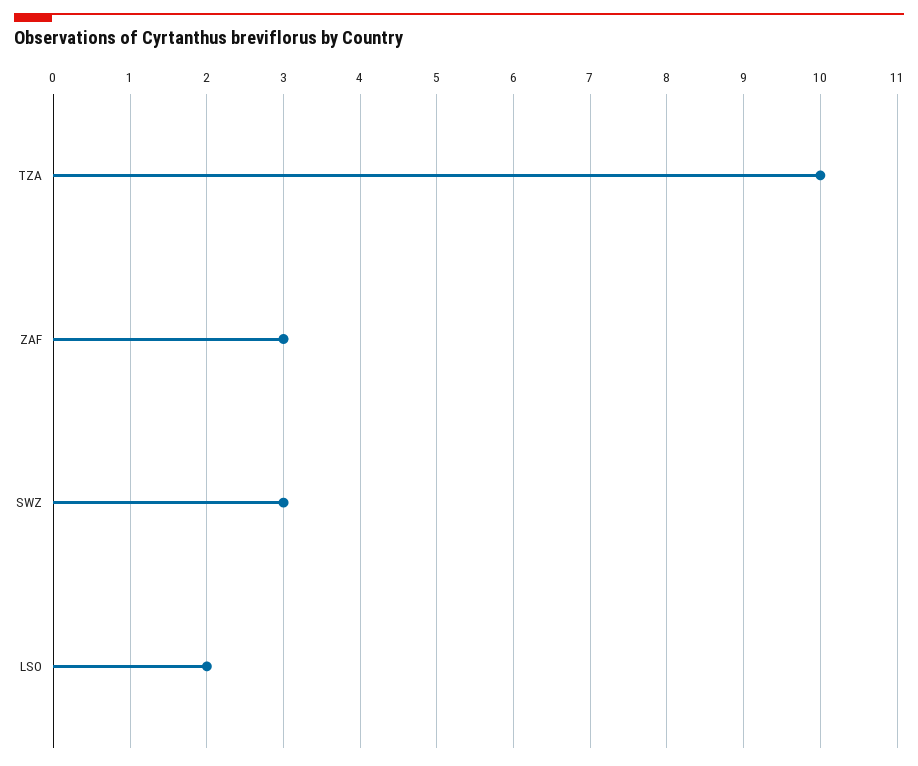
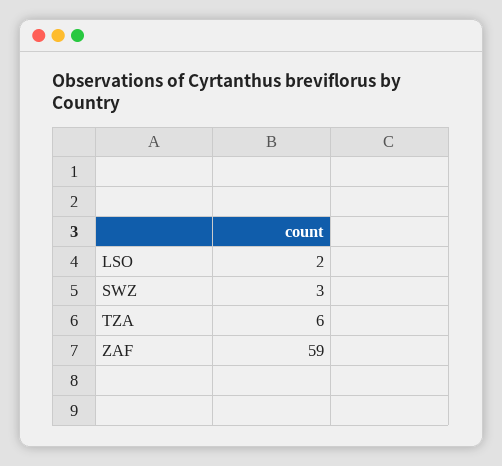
TZA: 10 -> 6
ZAF: 3 -> 59

